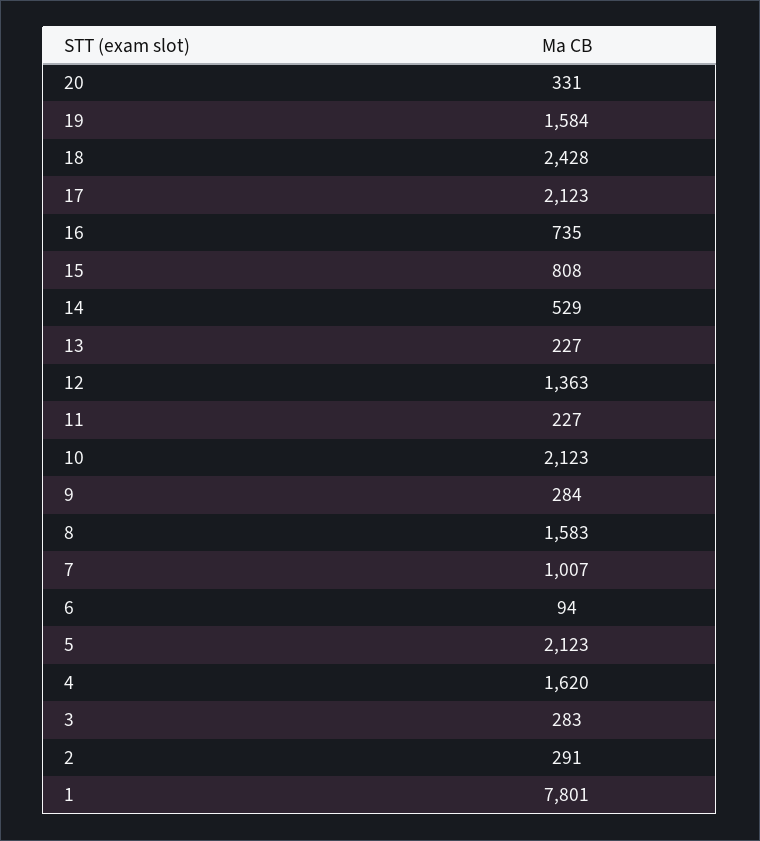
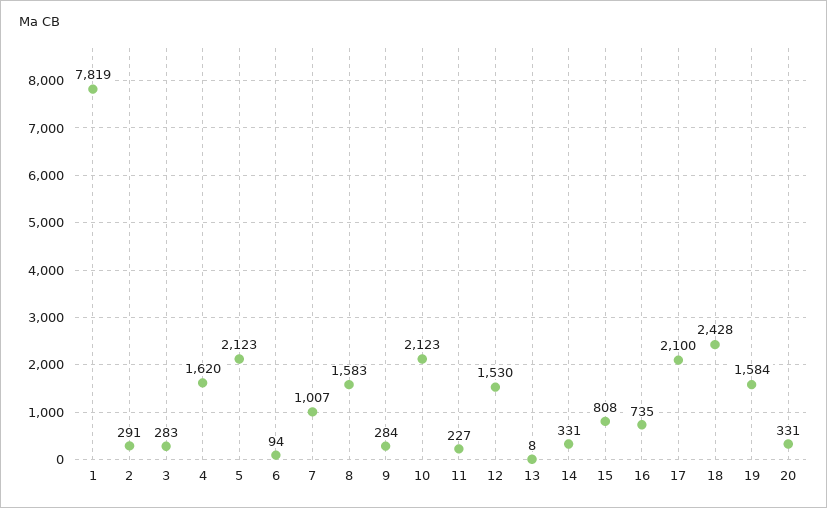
17: 2123 -> 2100
14: 529 -> 331
13: 227 -> 8
12: 1363 -> 1530
1: 7801 -> 7819

